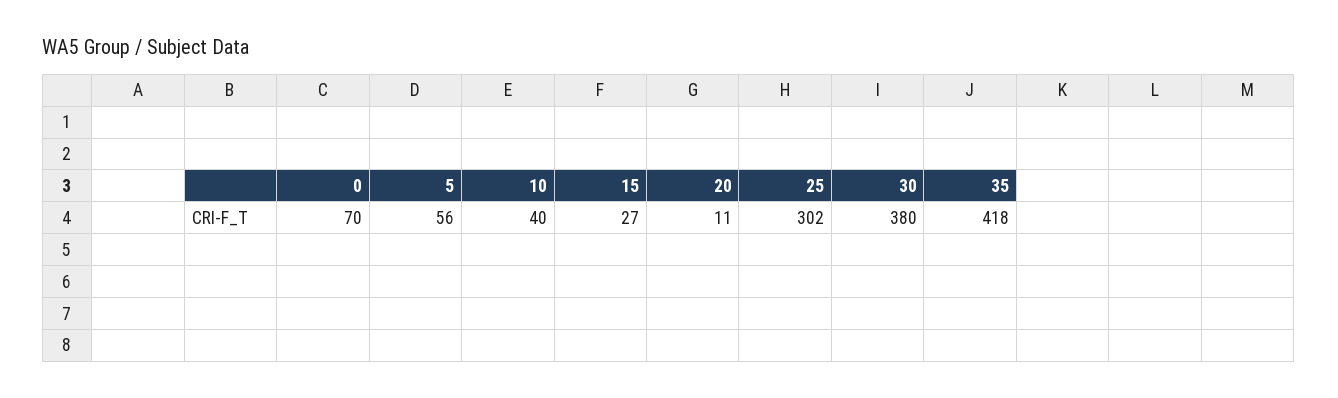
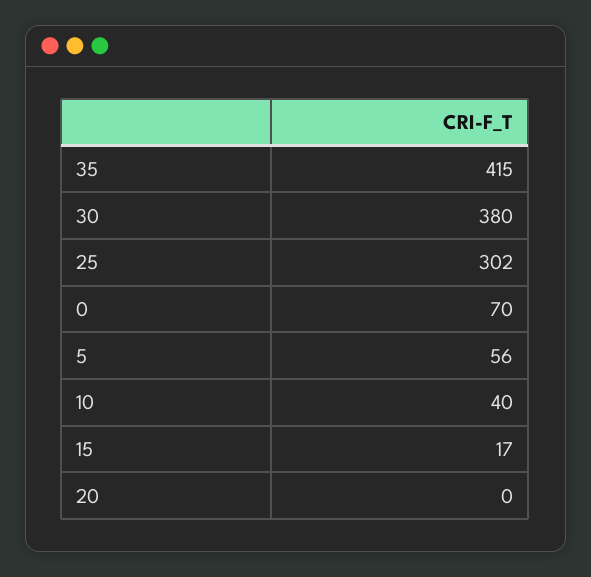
15: 27 -> 17
20: 11 -> 0
35: 418 -> 415

